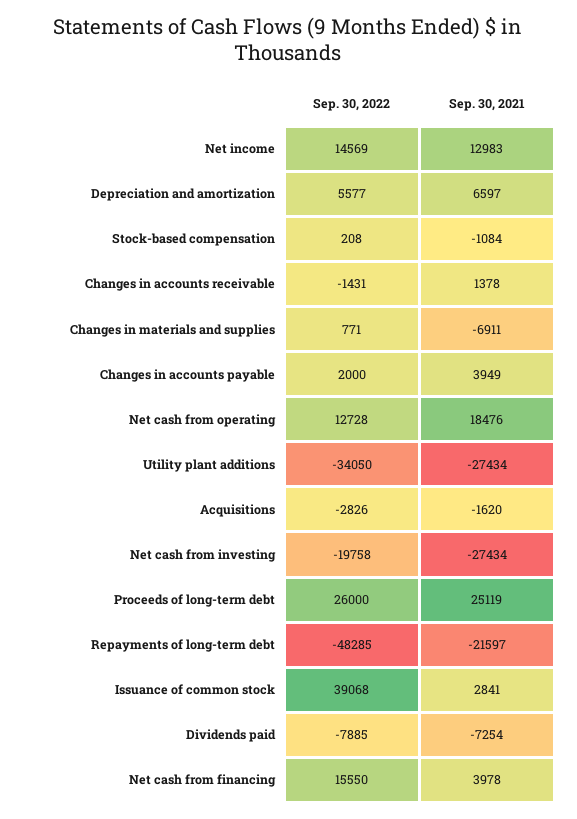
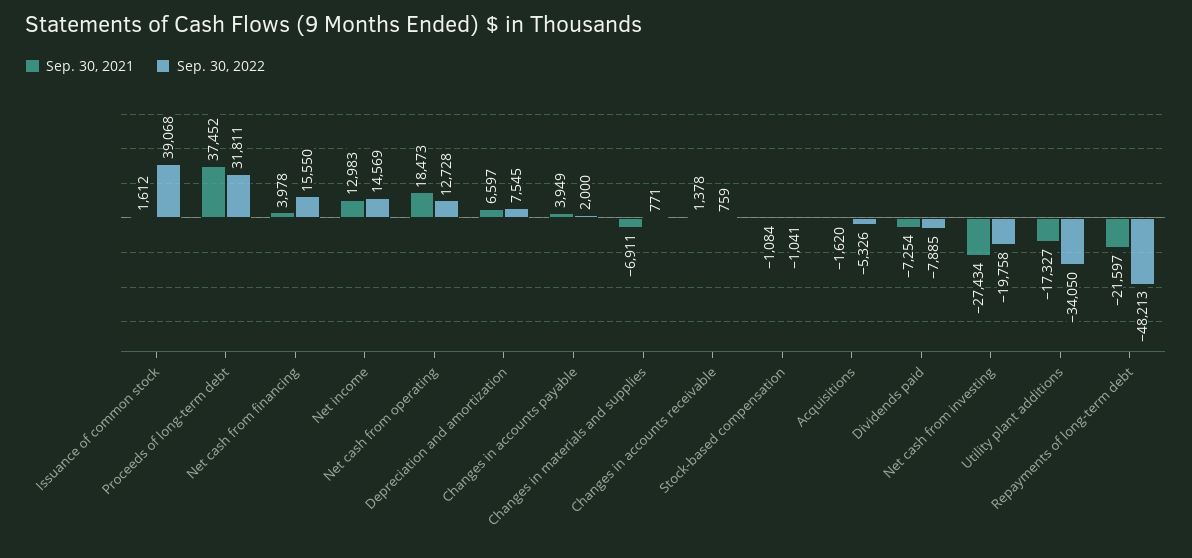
Sep. 30, 2022, Depreciation and amortization: 5577 -> 7545
Sep. 30, 2022, Stock-based compensation: 208 -> -1041
Sep. 30, 2022, Changes in accounts receivable: -1431 -> 759
Sep. 30, 2021, Net cash from operating: 18476 -> 18473
Sep. 30, 2021, Utility plant additions: -27434 -> -17327
Sep. 30, 2022, Acquisitions: -2826 -> -5326
Sep. 30, 2022, Proceeds of long-term debt: 26000 -> 31811
Sep. 30, 2021, Proceeds of long-term debt: 25119 -> 37452
Sep. 30, 2022, Repayments of long-term debt: -48285 -> -48213
Sep. 30, 2021, Issuance of common stock: 2841 -> 1612

